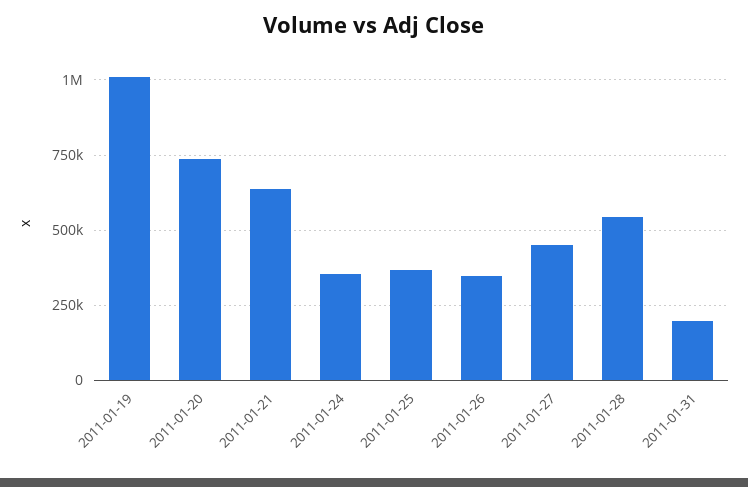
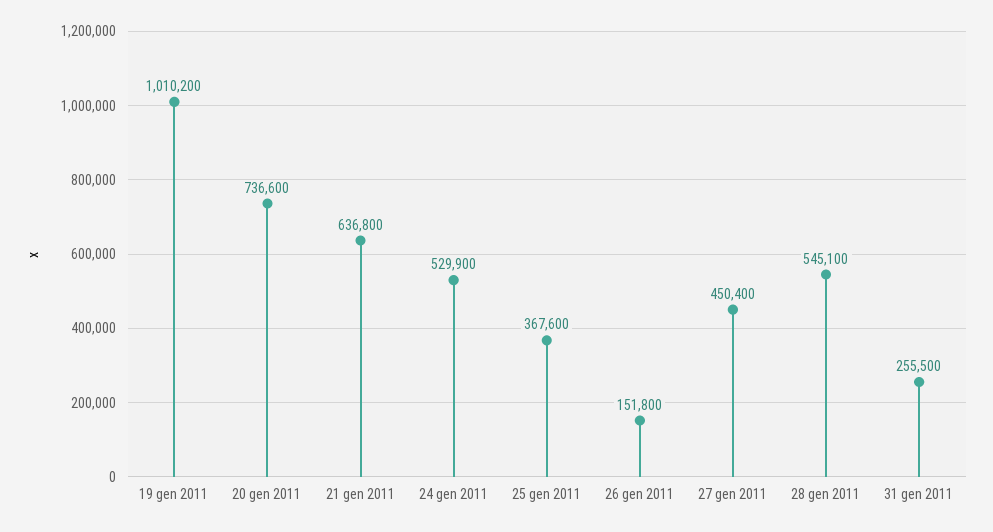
2011-01-24: 350000 -> 529900
2011-01-26: 350000 -> 151800
2011-01-31: 200000 -> 255500

